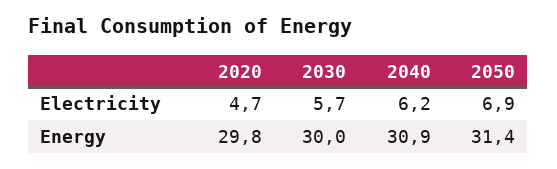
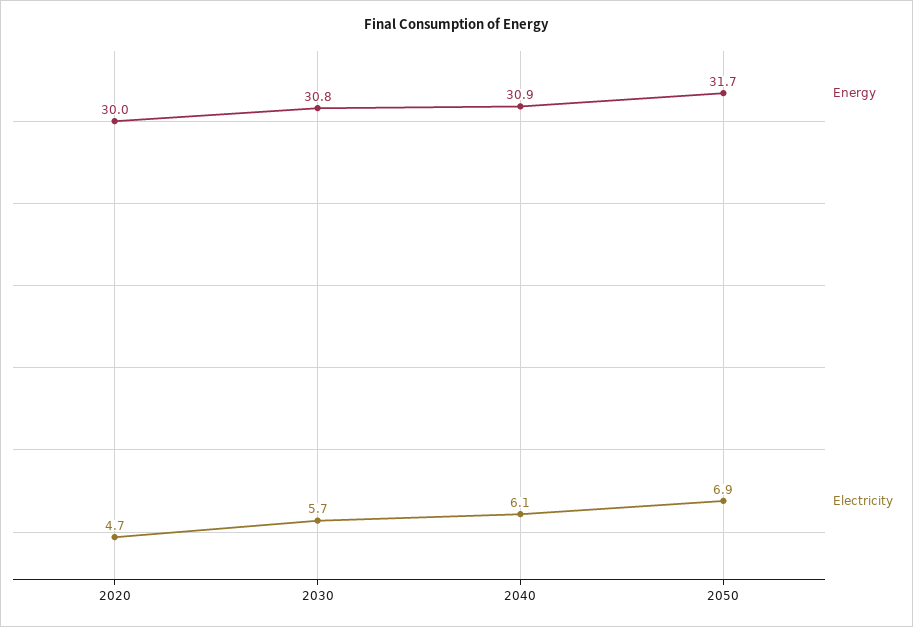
Electricity, 2040: 6.2 -> 6.1
Energy, 2020: 29.8 -> 30
Energy, 2030: 30 -> 30.8
Energy, 2050: 31.4 -> 31.7

